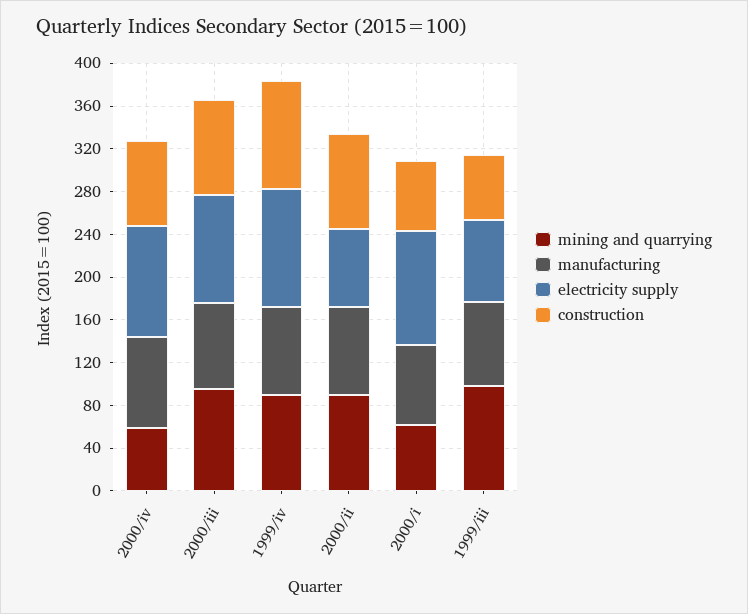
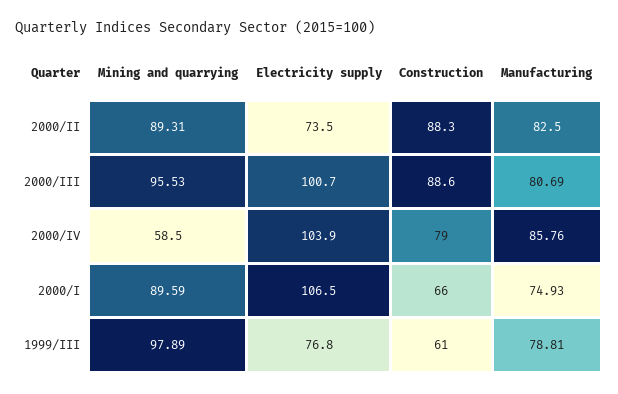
mining and quarrying, 1999/iv: 90 -> none
manufacturing, 1999/iv: 80 -> none
electricity supply, 1999/iv: 110 -> none
construction, 1999/iv: 100 -> none
mining and quarrying, 2000/i: 60 -> 89.59

